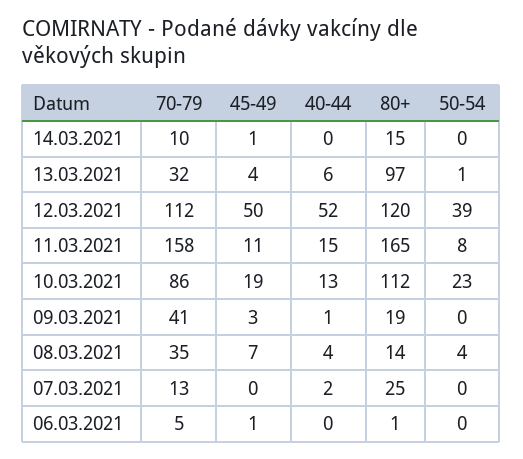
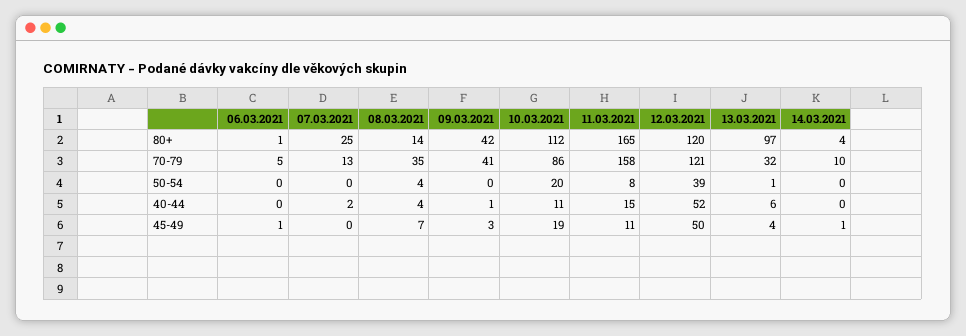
80+, 14.03.2021: 15 -> 4
70-79, 12.03.2021: 112 -> 121
40-44, 10.03.2021: 13 -> 11
50-54, 10.03.2021: 23 -> 20
80+, 09.03.2021: 19 -> 42

